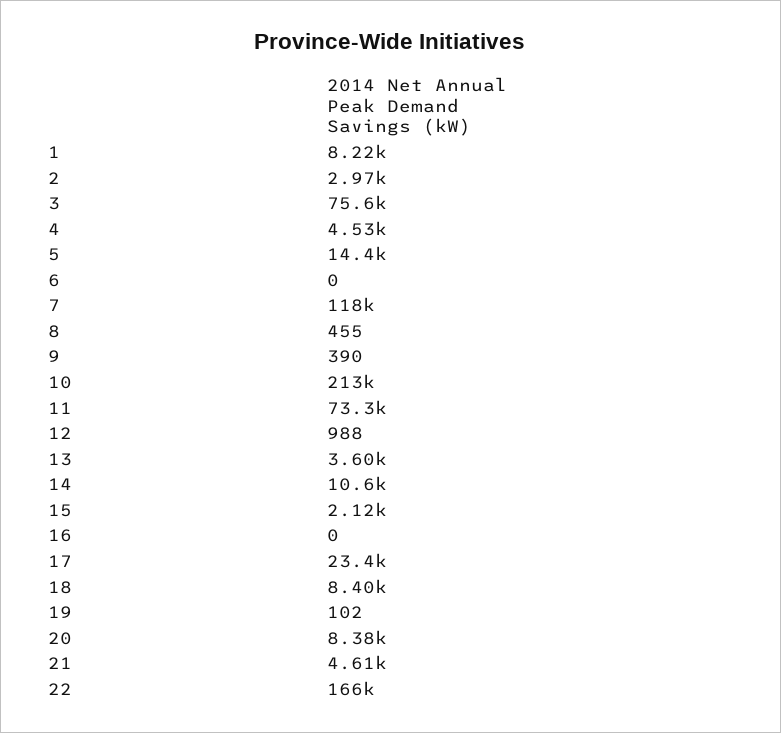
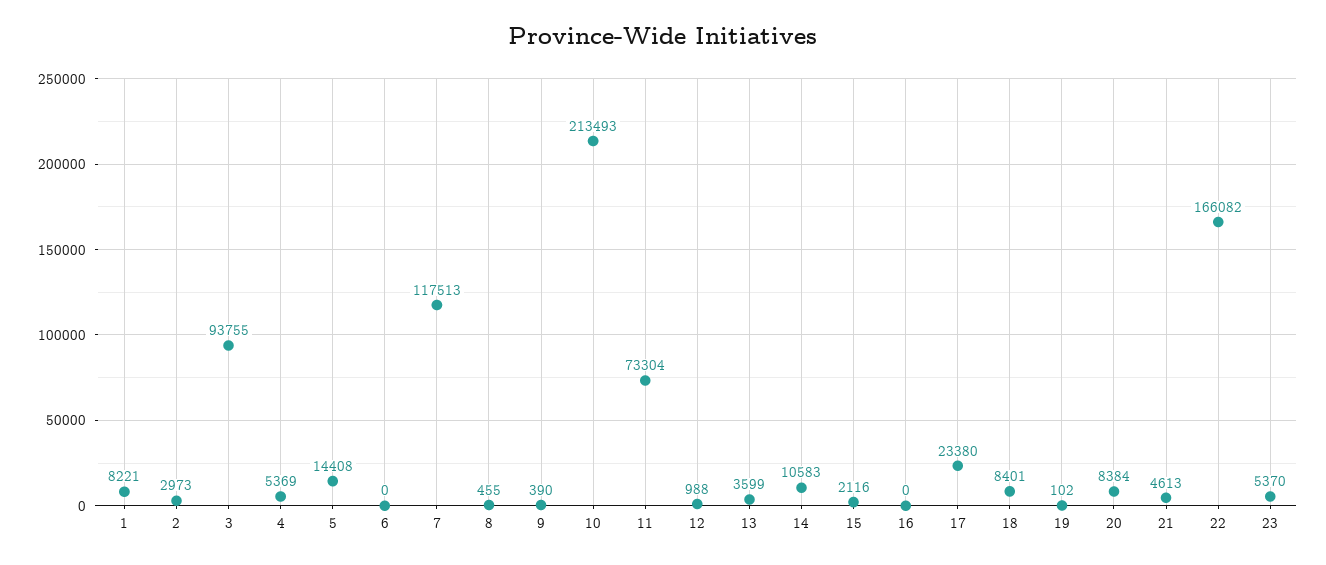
3: 75600 -> 93755
4: 4530 -> 5369
23: none -> 5370

